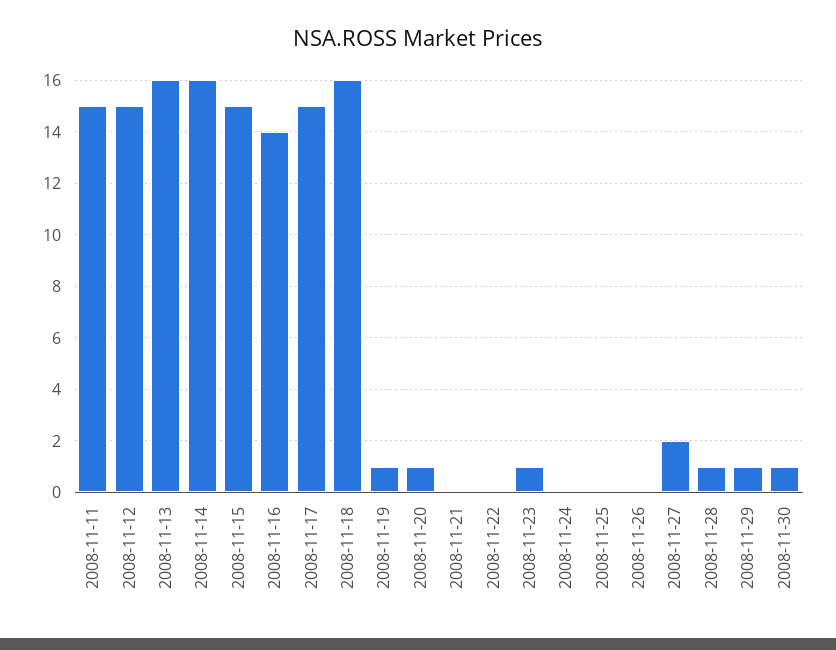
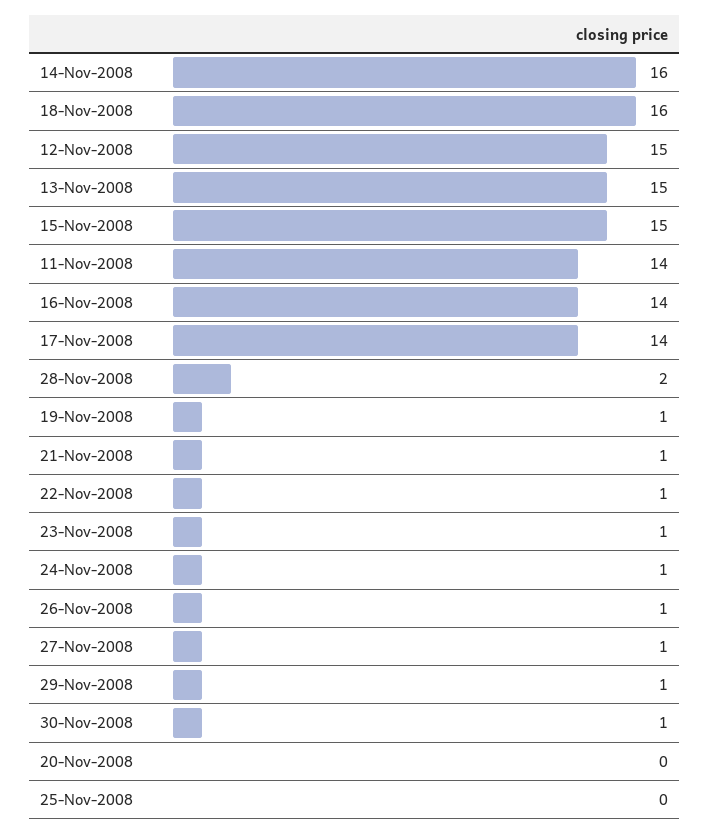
2008-11-11: 15 -> 14
2008-11-13: 16 -> 15
2008-11-17: 15 -> 14
2008-11-20: 1 -> 0
2008-11-21: 0 -> 1
2008-11-22: 0 -> 1
2008-11-24: 0 -> 1
2008-11-26: 0 -> 1
2008-11-27: 2 -> 1
2008-11-28: 1 -> 2

